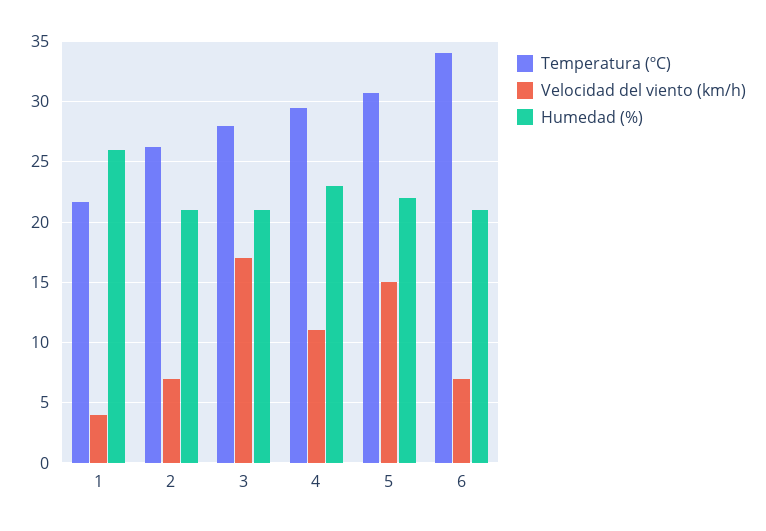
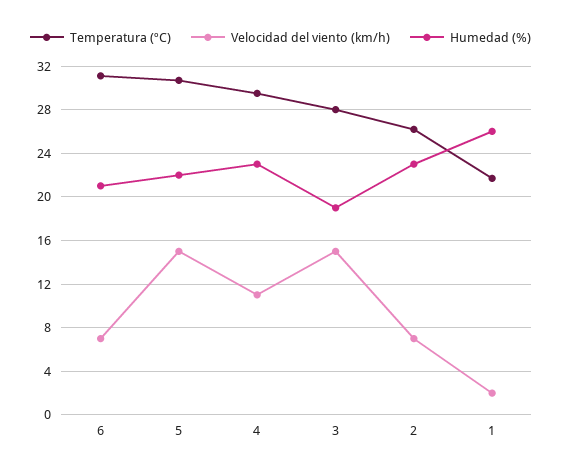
Velocidad del viento (km/h), 1: 4 -> 2
Humedad (%), 2: 21 -> 23
Velocidad del viento (km/h), 3: 17 -> 15
Humedad (%), 3: 21 -> 19
Temperatura (ºC), 6: 34 -> 31

